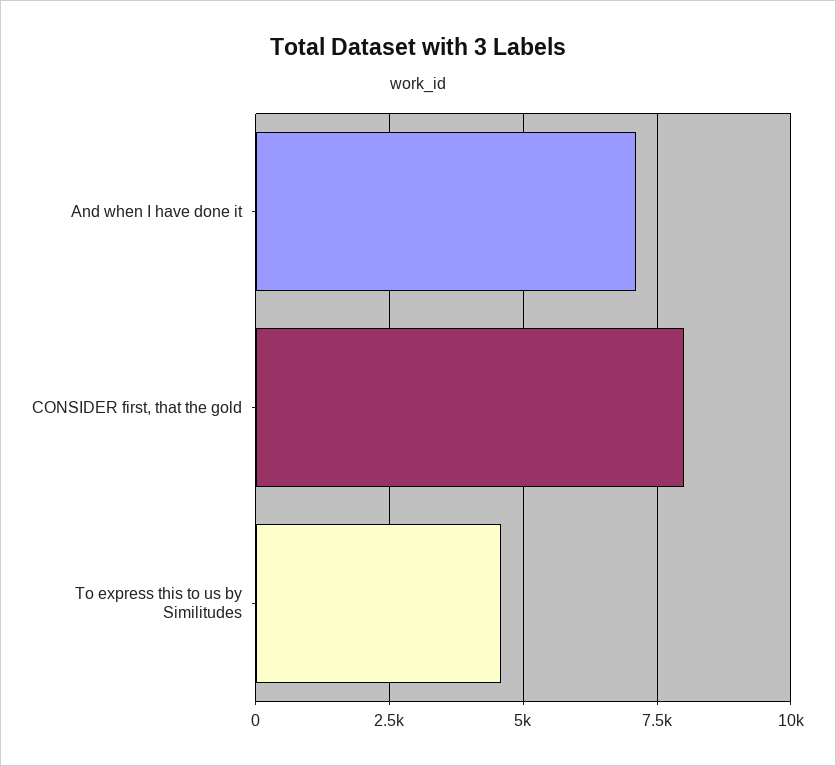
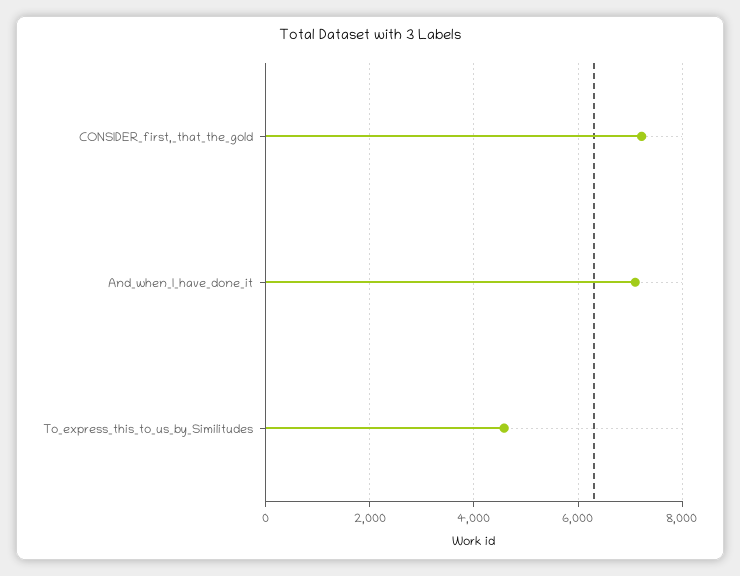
CONSIDER first, that the gold: 8000 -> 7200

